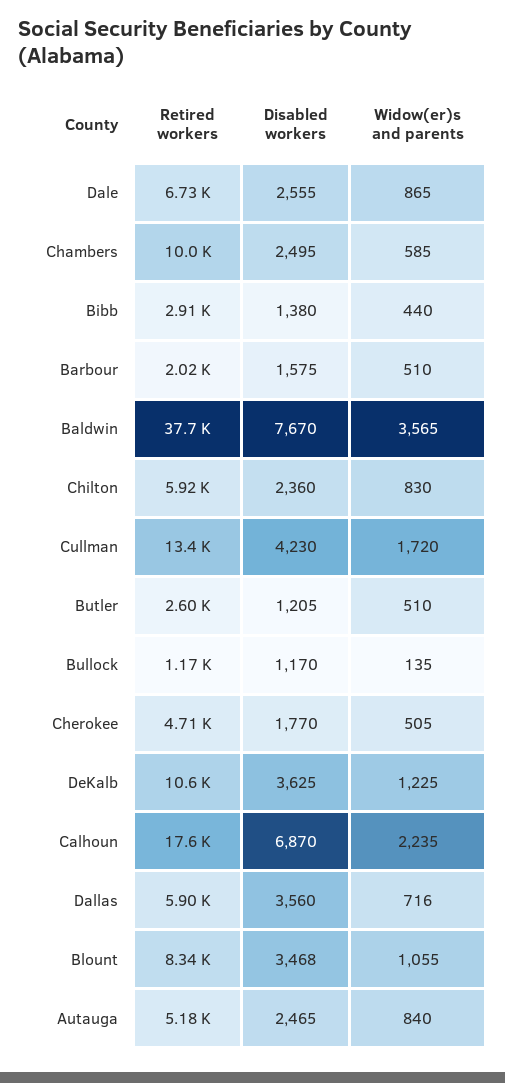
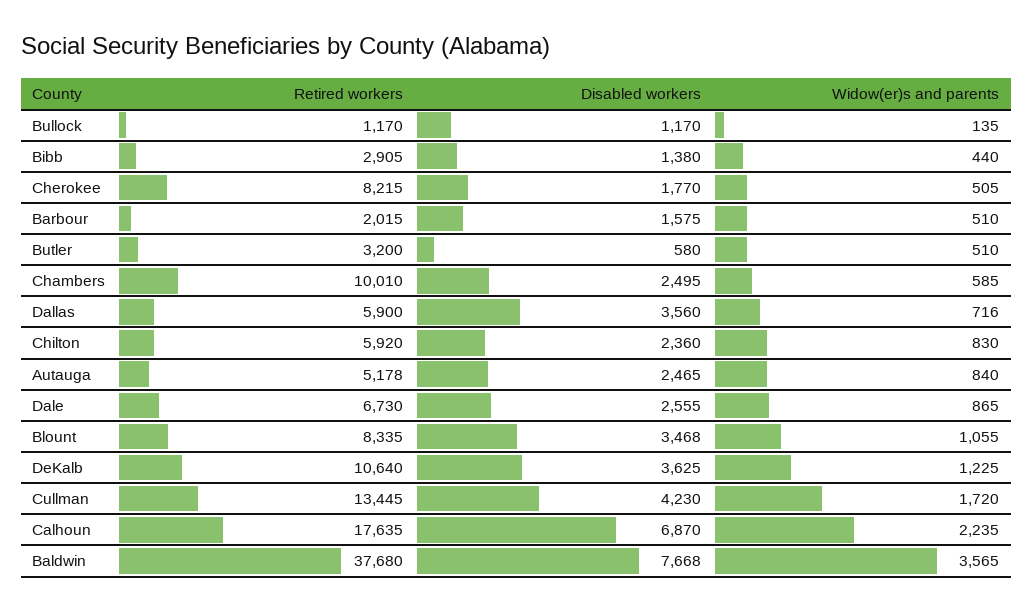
Disabled workers, Baldwin: 7670 -> 7668
Retired workers, Butler: 2600 -> 3200
Disabled workers, Butler: 1205 -> 580
Retired workers, Cherokee: 4710 -> 8215

